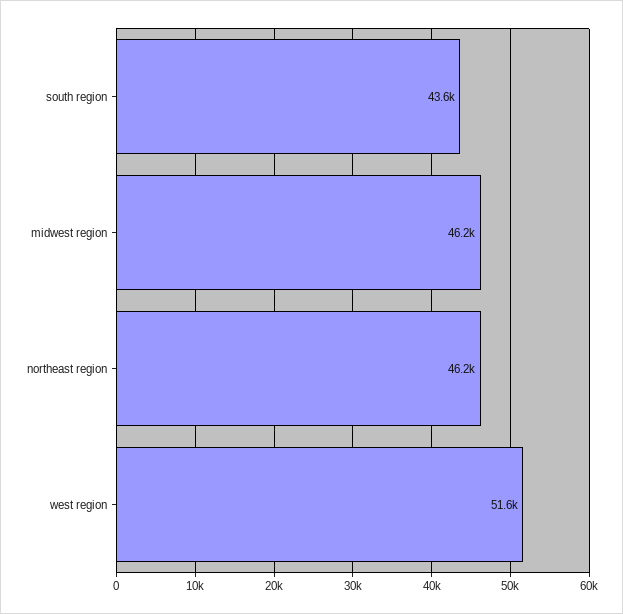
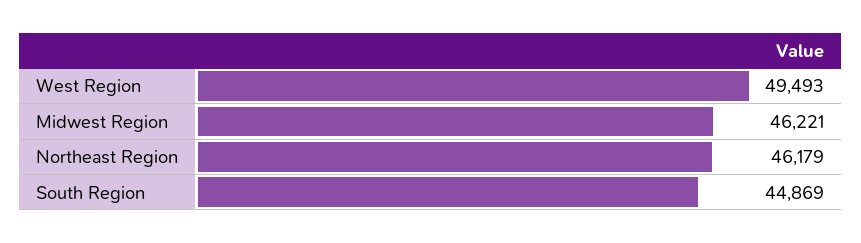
south region: 43600 -> 44869
west region: 51600 -> 49493

